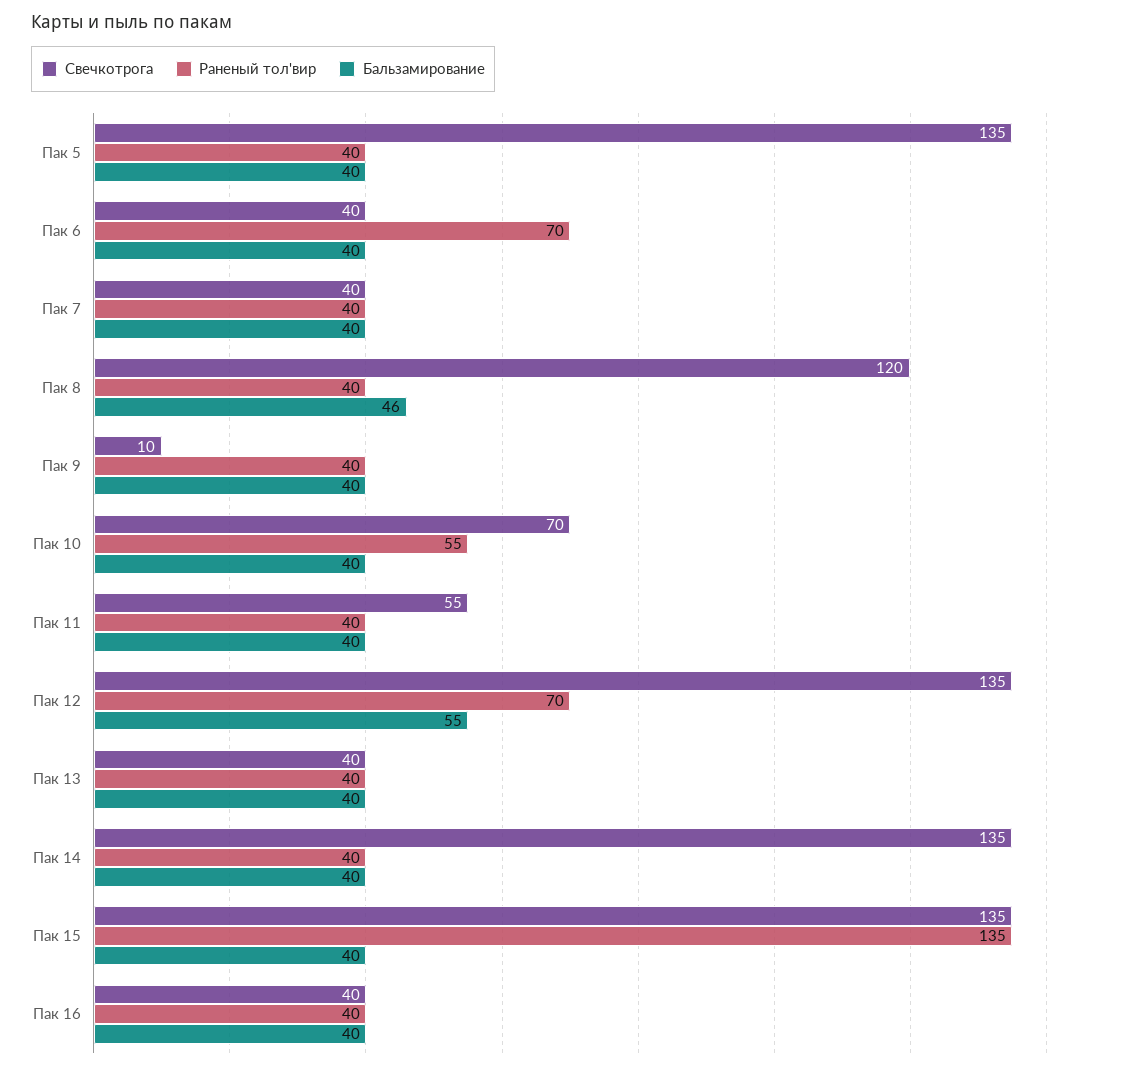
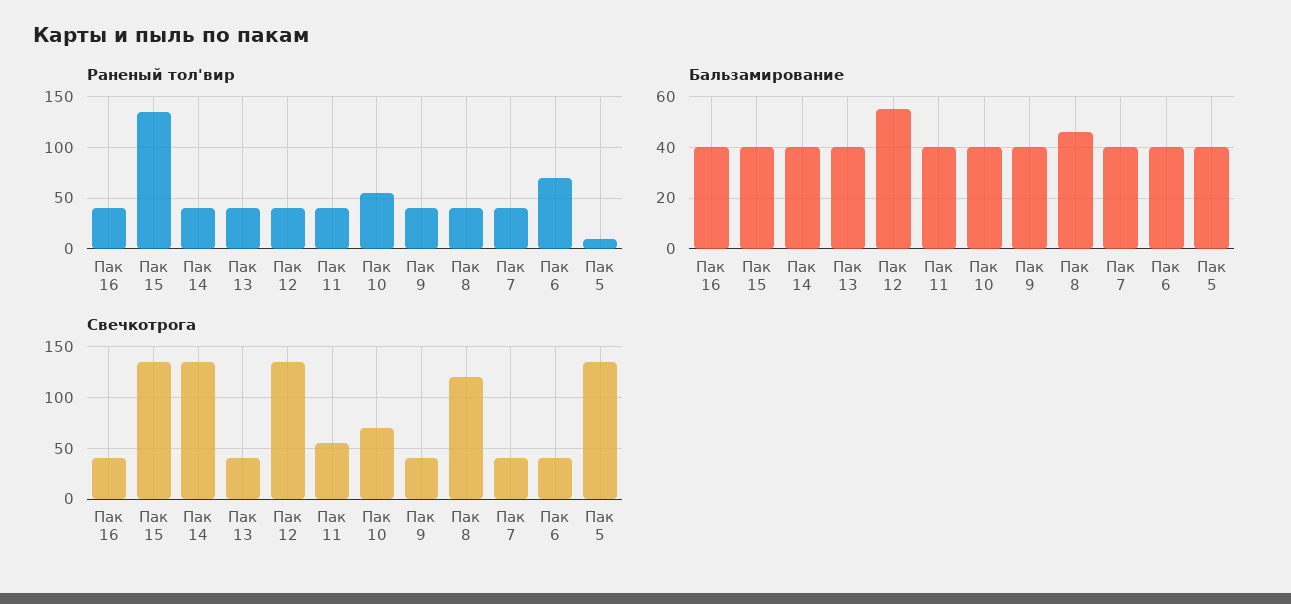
Раненый тол'вир, Пак 5: 40 -> 10
Свечкотрога, Пак 9: 10 -> 40
Раненый тол'вир, Пак 12: 70 -> 40

